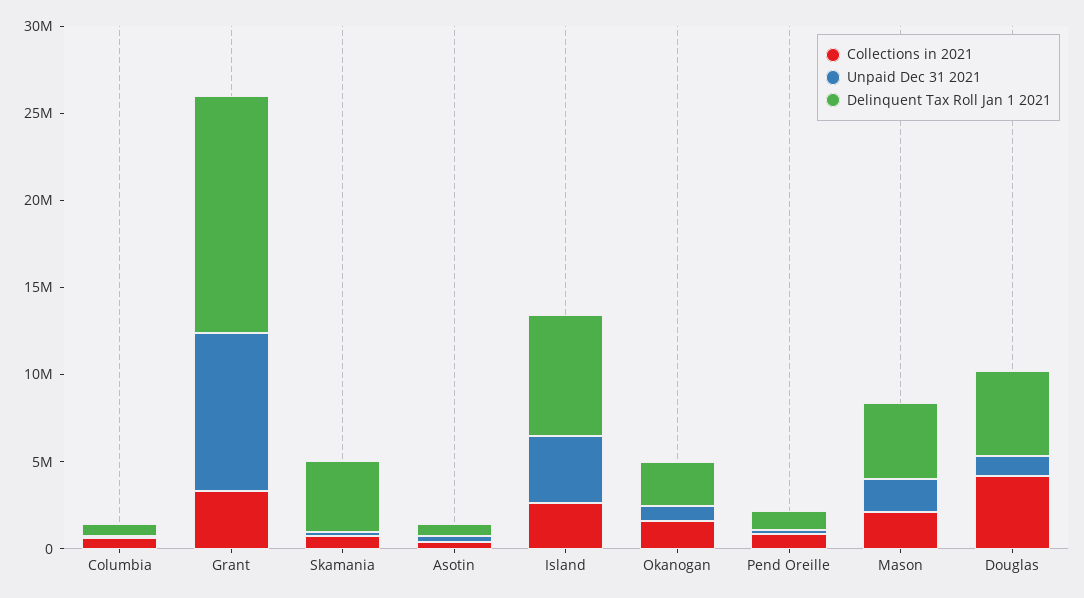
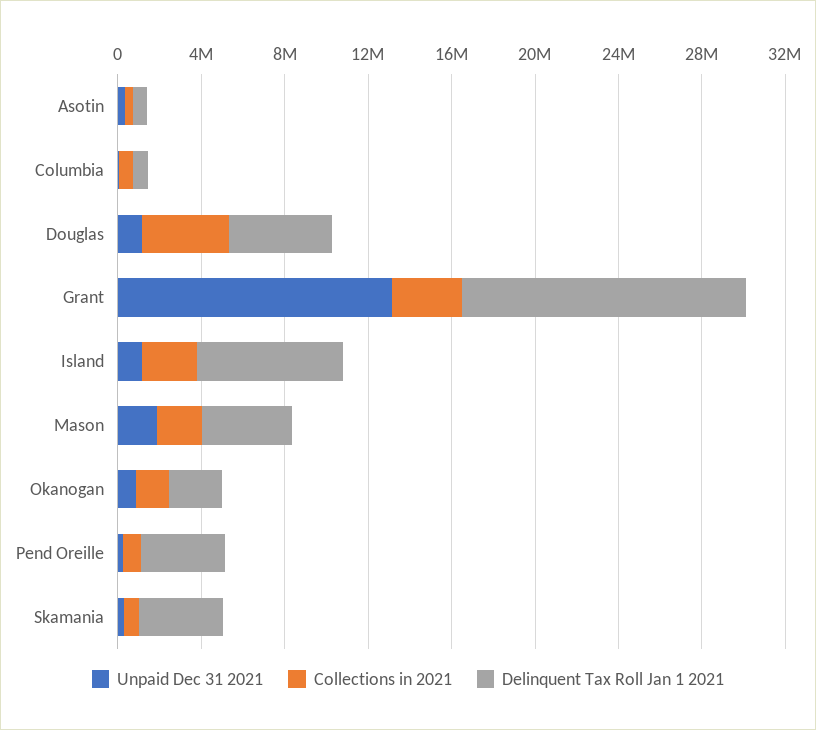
Unpaid Dec 31 2021, Grant: 9000000 -> 13000000
Unpaid Dec 31 2021, Island: 4000000 -> 1000000
Delinquent Tax Roll Jan 1 2021, Pend Oreille: 1000000 -> 4000000

